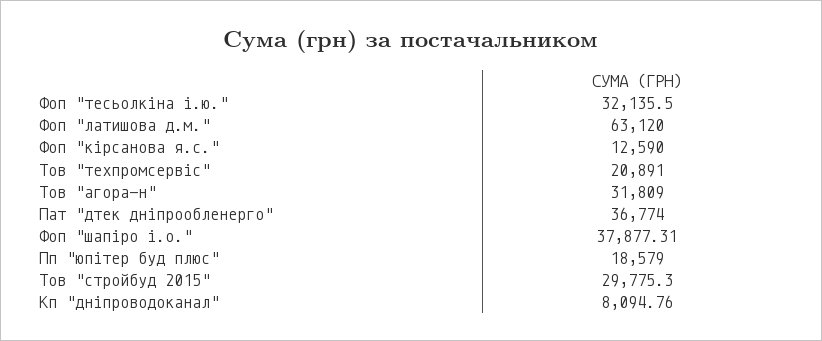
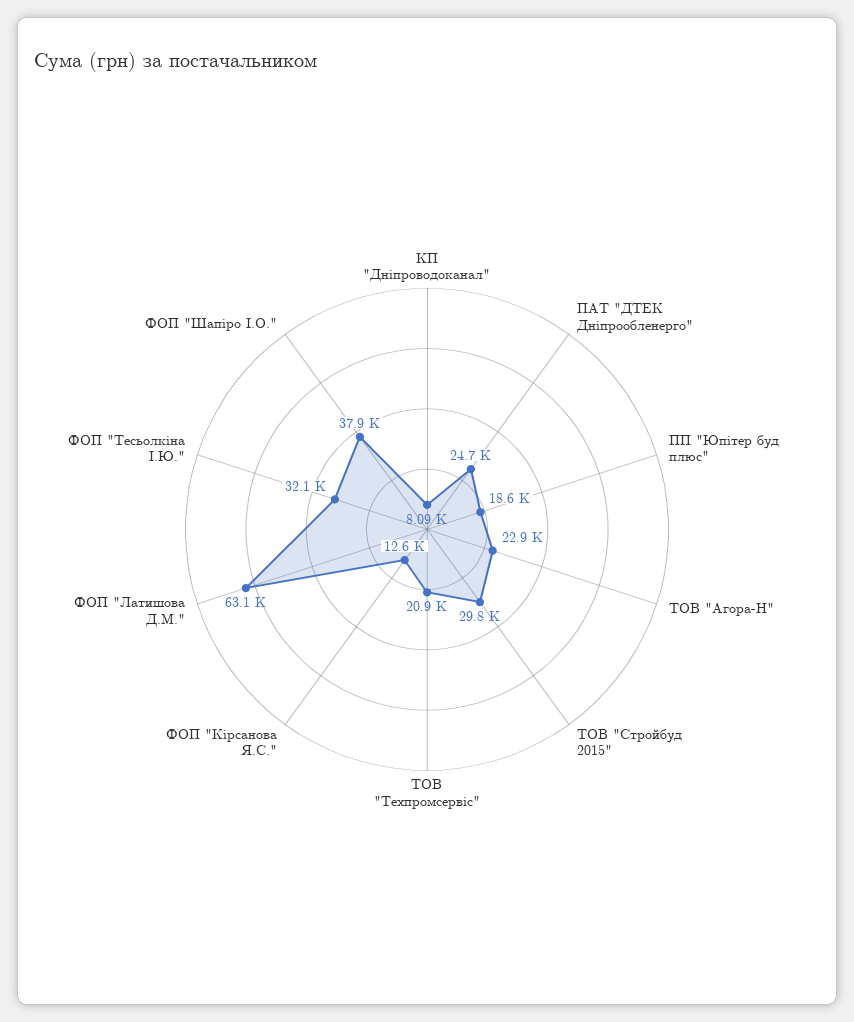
Тов "агора-н": 31809 -> 22900
Пат "дтек дніпрообленерго": 36774 -> 24700

